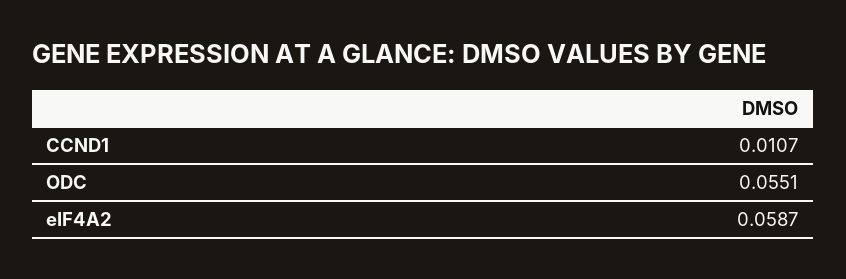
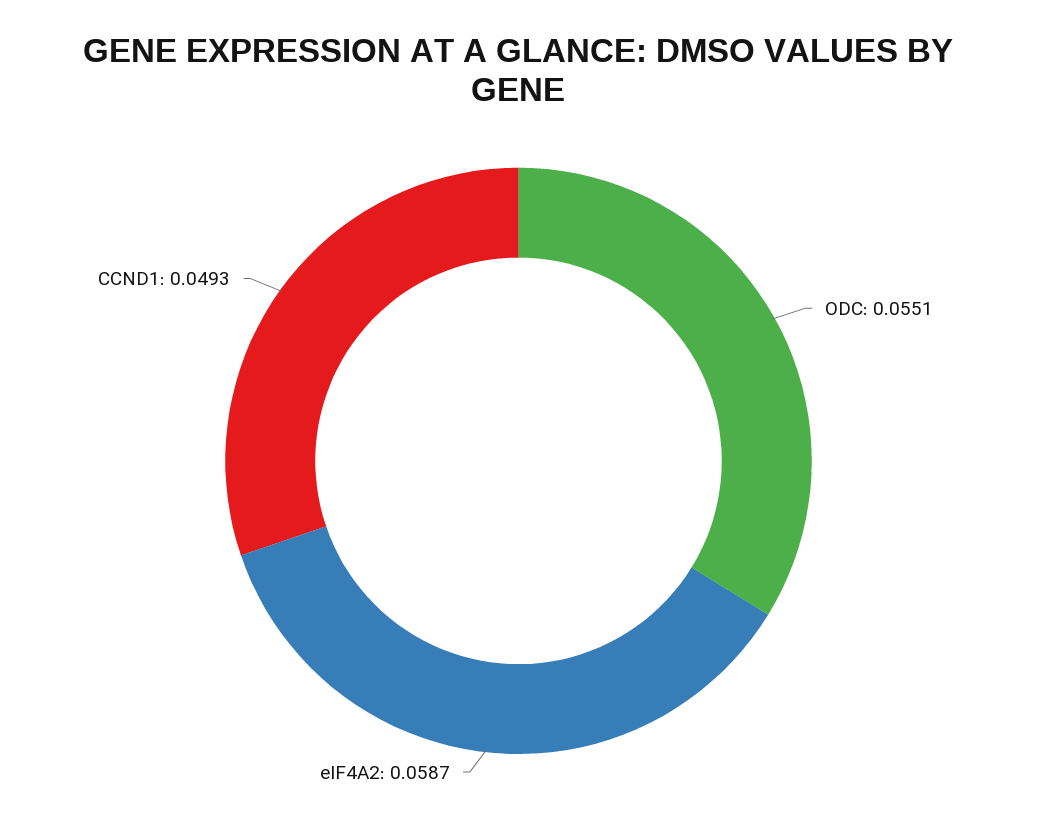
CCND1: 0.0107 -> 0.0493

